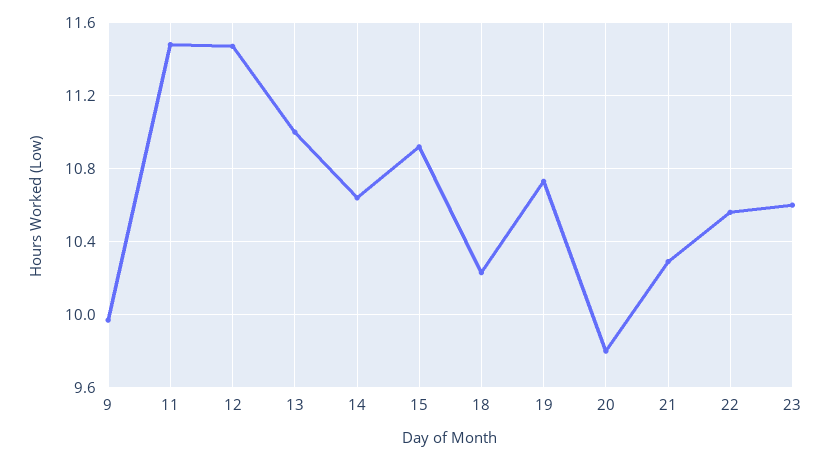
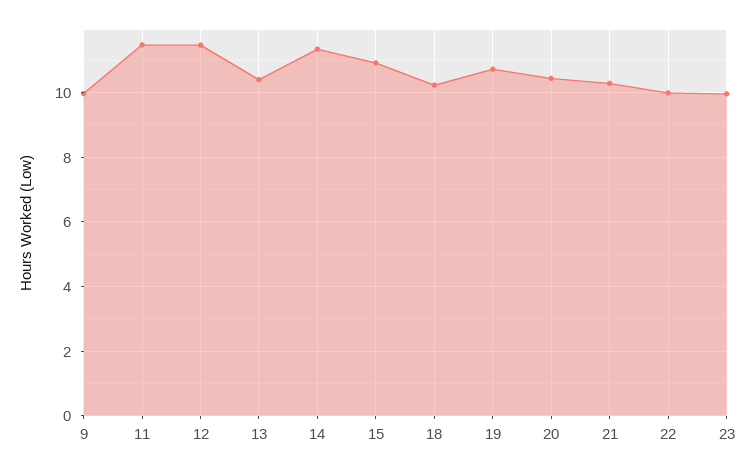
13: 11 -> 10.4
14: 10.65 -> 11.4
20: 9.8 -> 10.4
22: 10.55 -> 10
23: 10.6 -> 10

